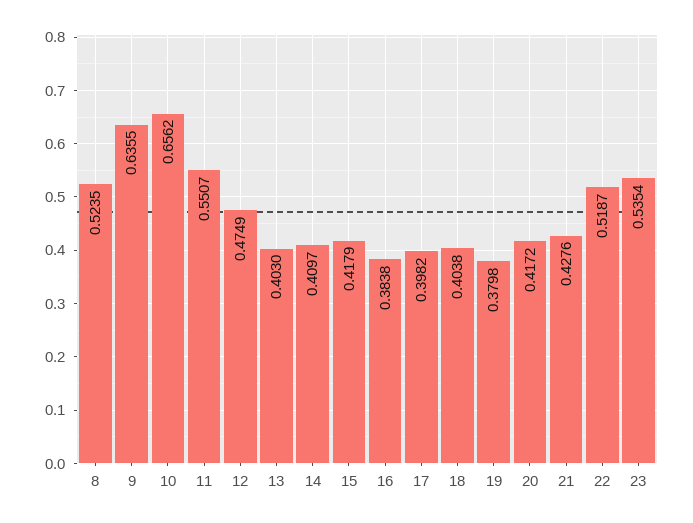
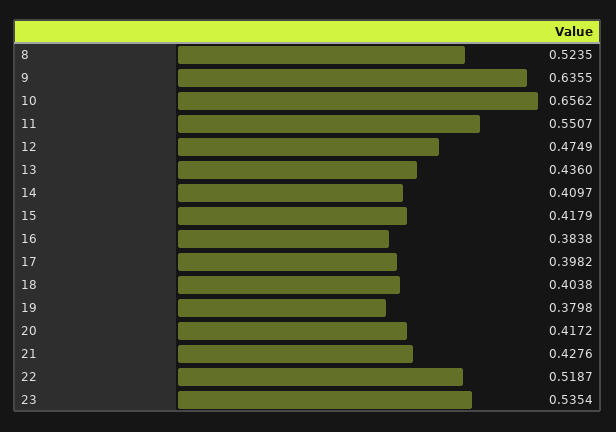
13: 0.403 -> 0.436

